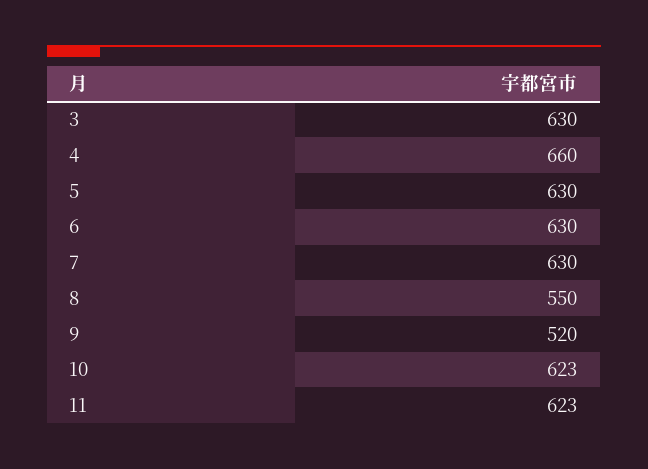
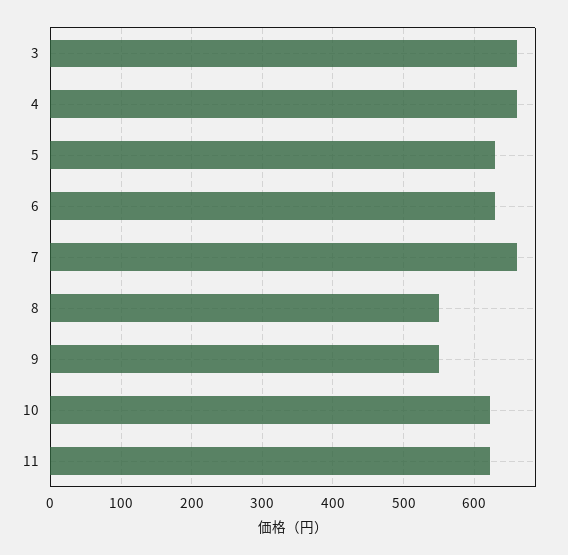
3: 630 -> 660
7: 630 -> 660
9: 520 -> 550

